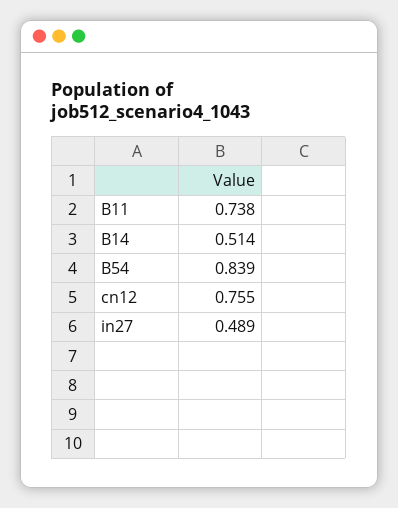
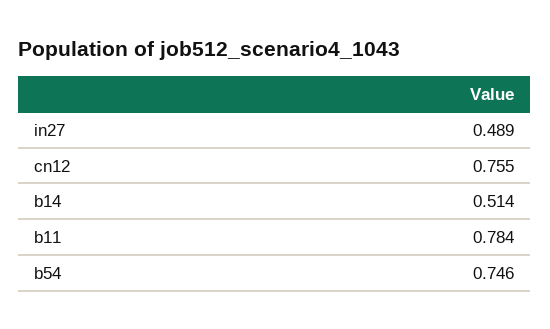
B11: 0.738 -> 0.784
B54: 0.839 -> 0.746

